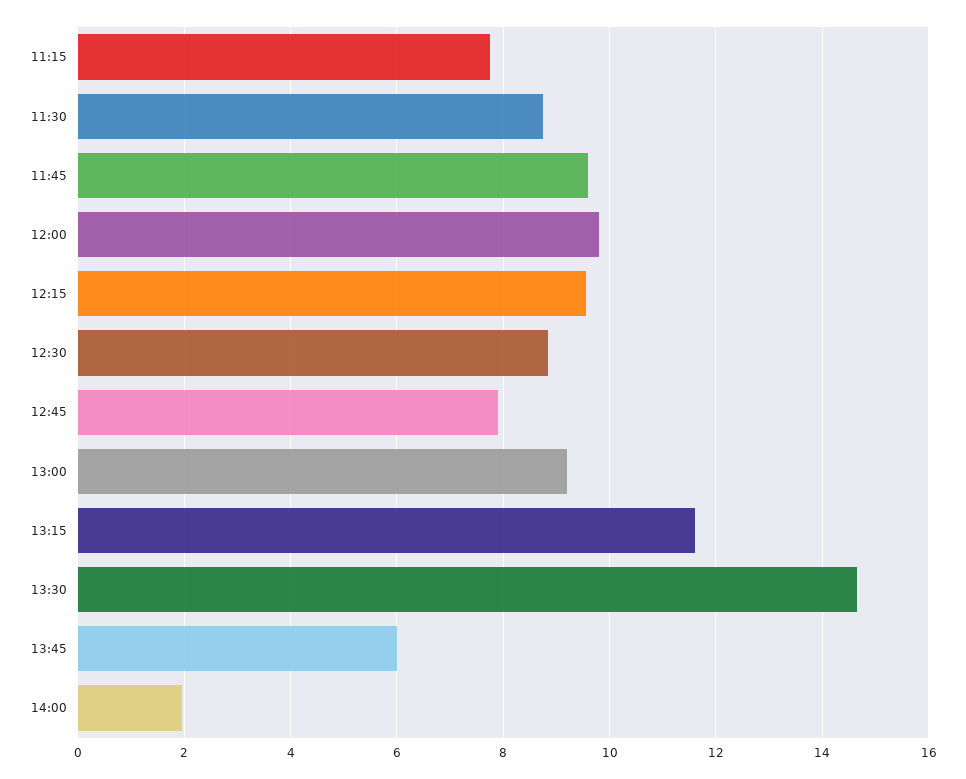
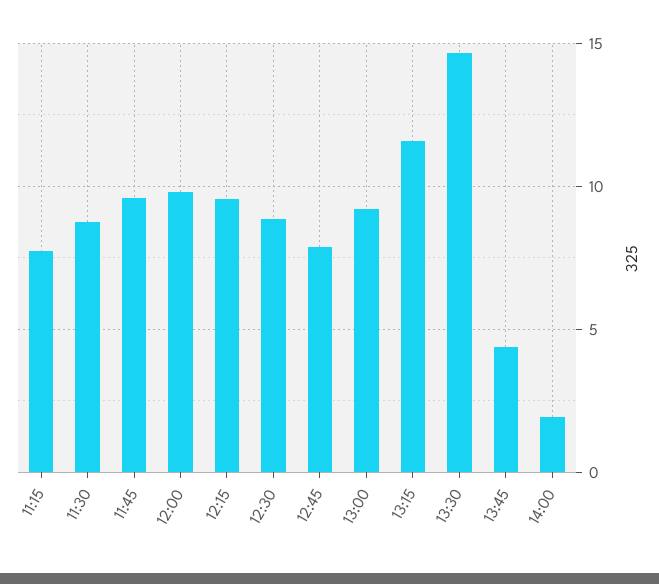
13:45: 6 -> 4.5

